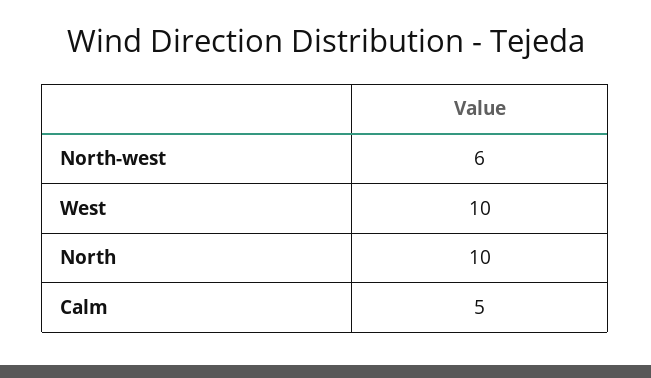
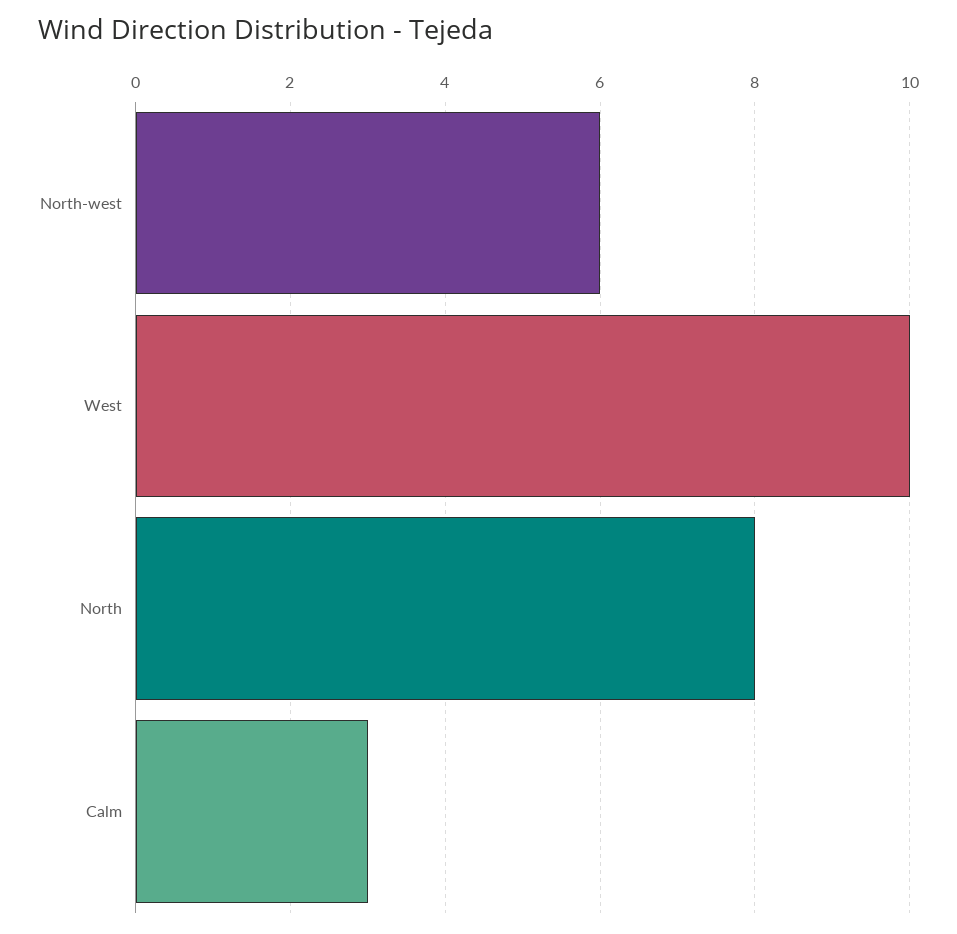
North: 10 -> 8
Calm: 5 -> 3

